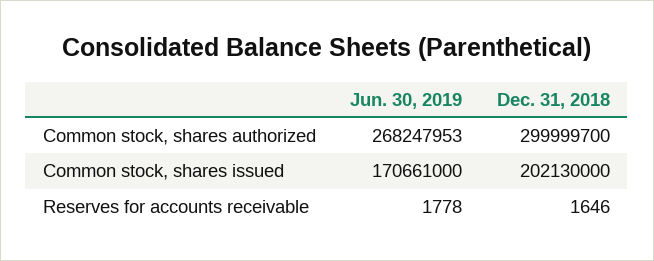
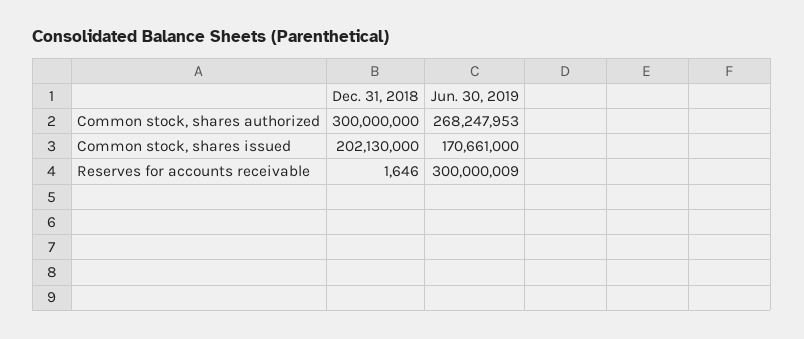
Dec. 31, 2018, Common stock, shares authorized: 299999700 -> 300000000
Jun. 30, 2019, Reserves for accounts receivable: 1778 -> 300000009

